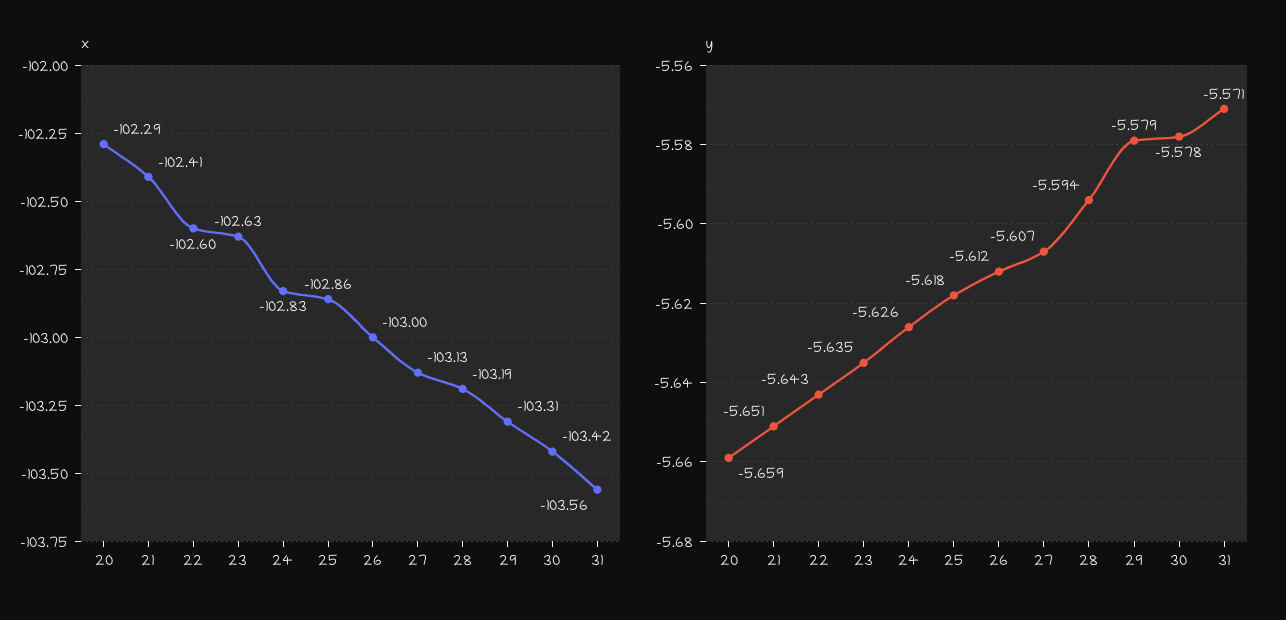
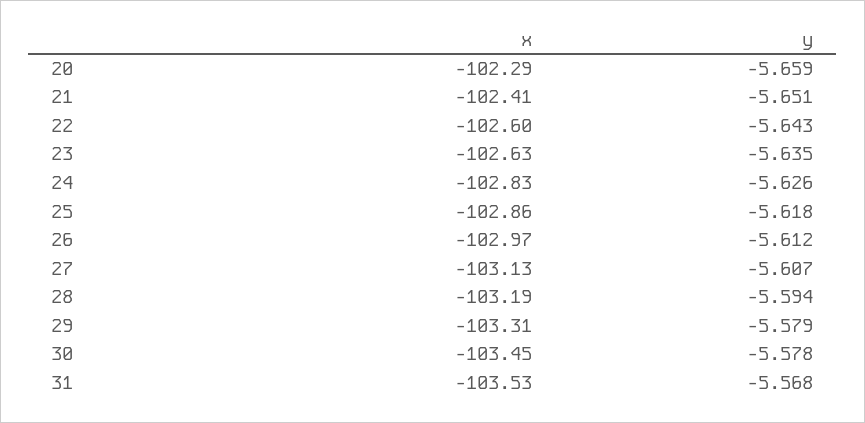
x, 26: -103 -> -102.97
x, 30: -103.42 -> -103.45
x, 31: -103.56 -> -103.53
y, 31: -5.571 -> -5.568

